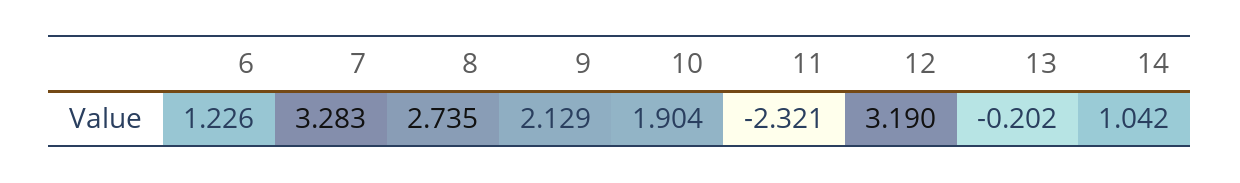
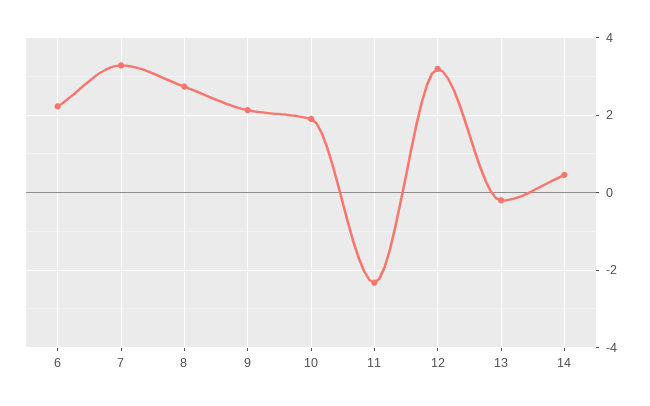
6: 1.226 -> 2.2
14: 1.042 -> 0.4

